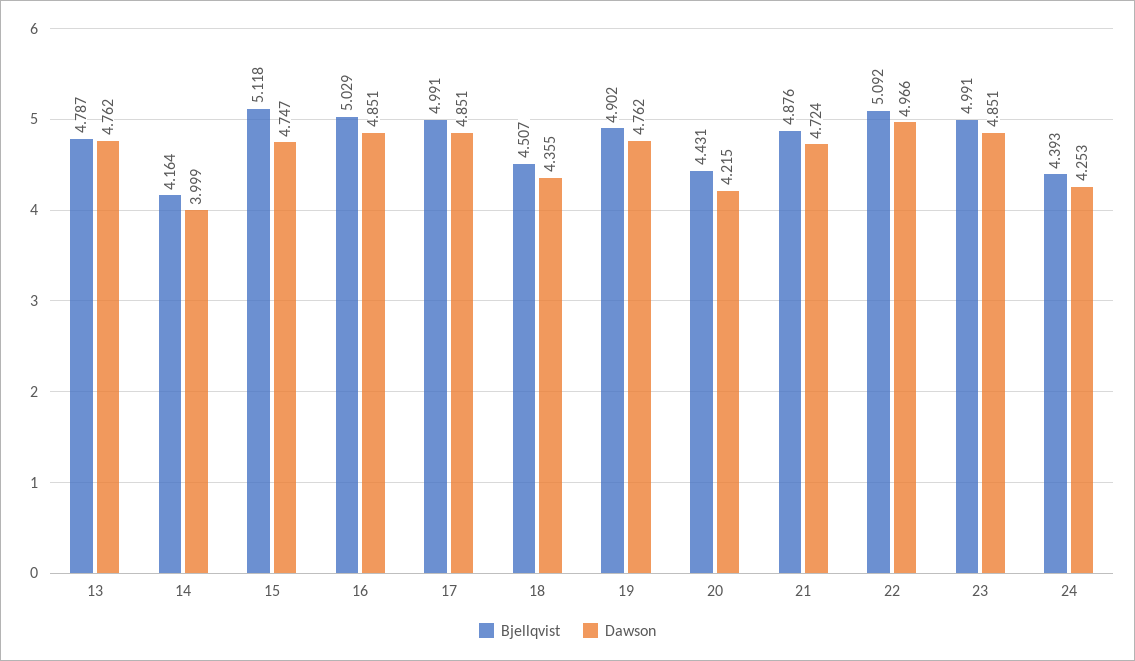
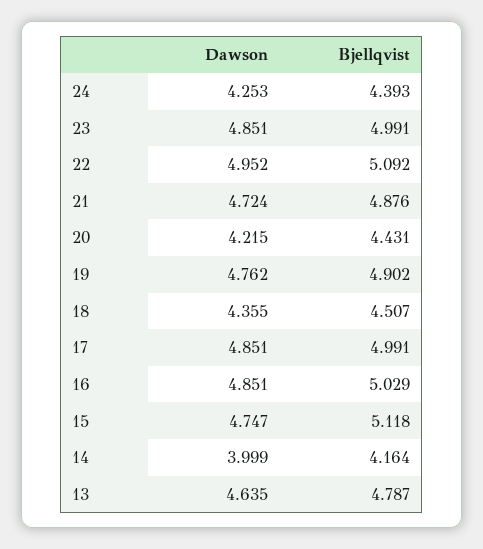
Dawson, 13: 4.762 -> 4.635
Dawson, 22: 4.966 -> 4.952

